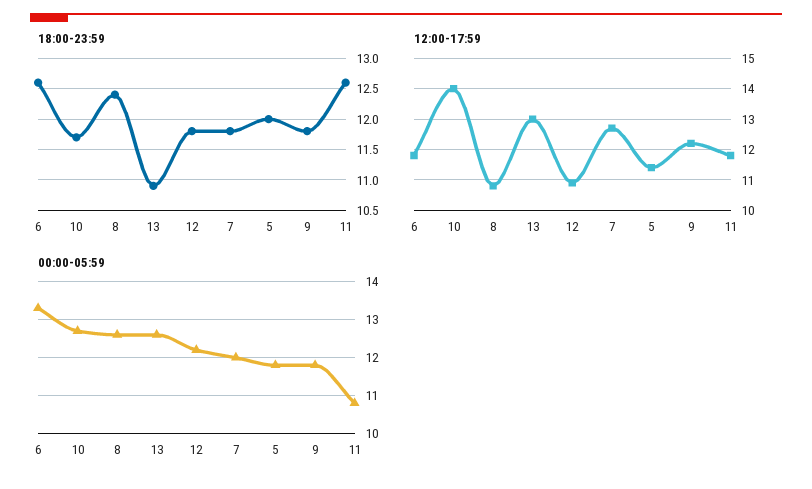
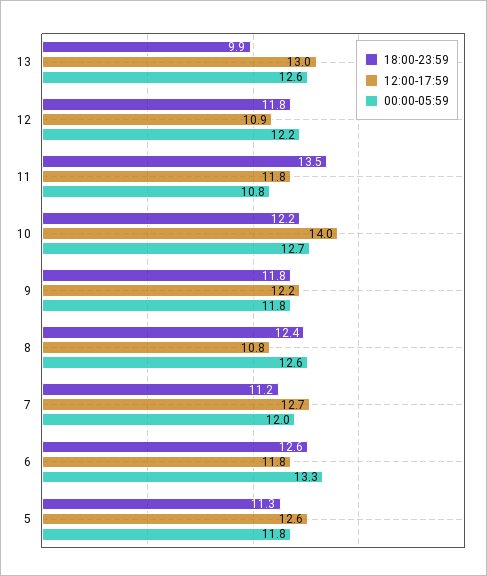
18:00-23:59, 10: 11.7 -> 12.2
18:00-23:59, 13: 10.9 -> 9.9
18:00-23:59, 7: 11.8 -> 11.2
18:00-23:59, 5: 12 -> 11.3
18:00-23:59, 11: 12.6 -> 13.5
12:00-17:59, 5: 11.5 -> 12.6

